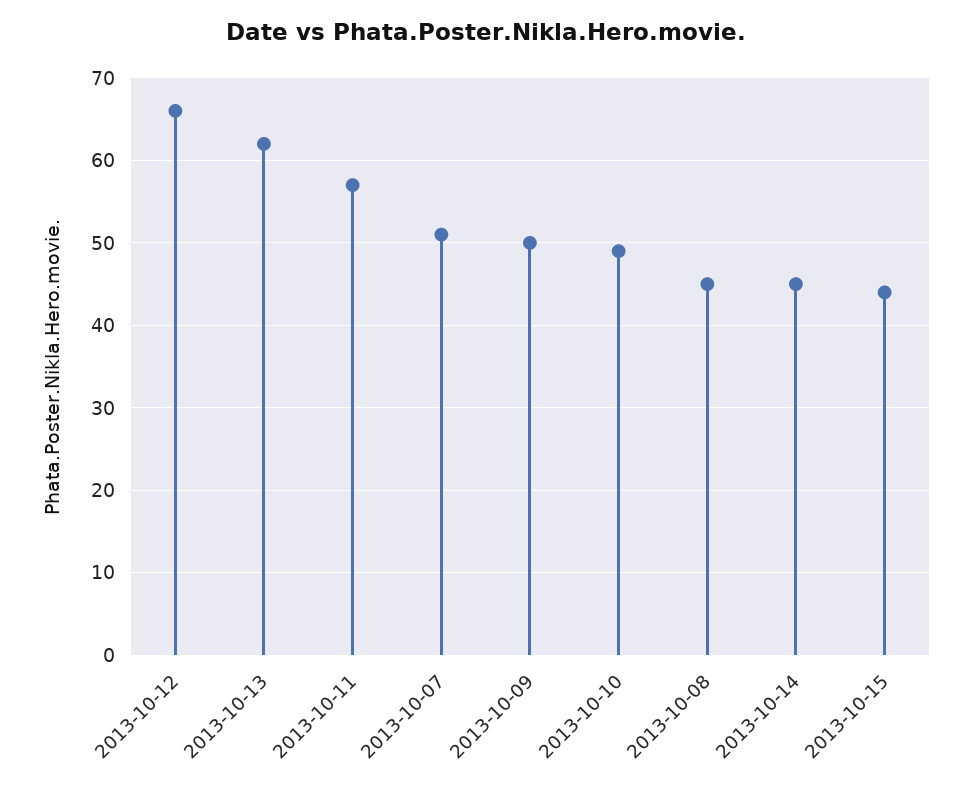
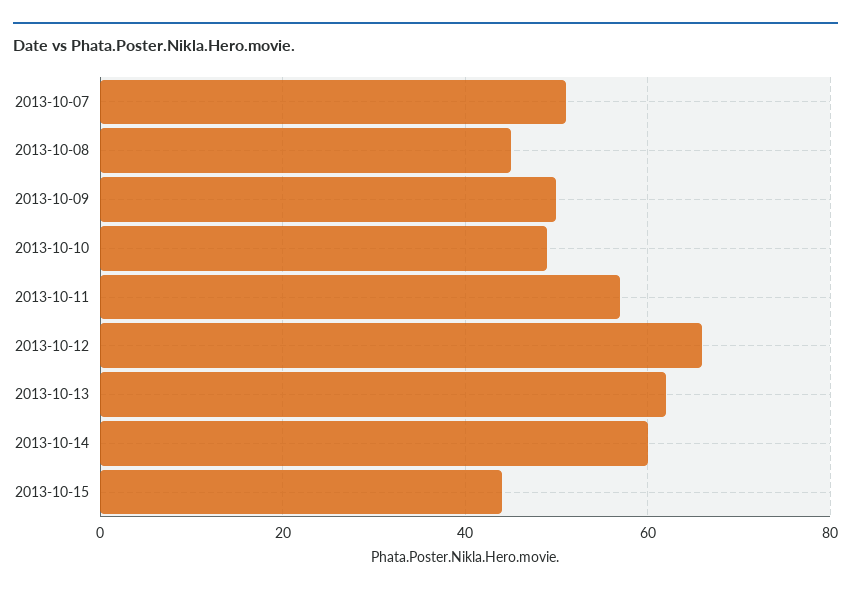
2013-10-14: 45 -> 60

